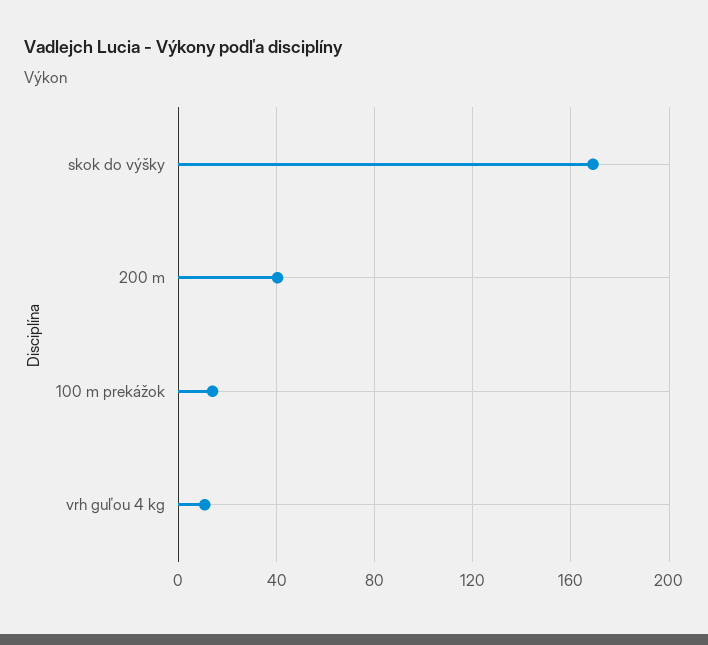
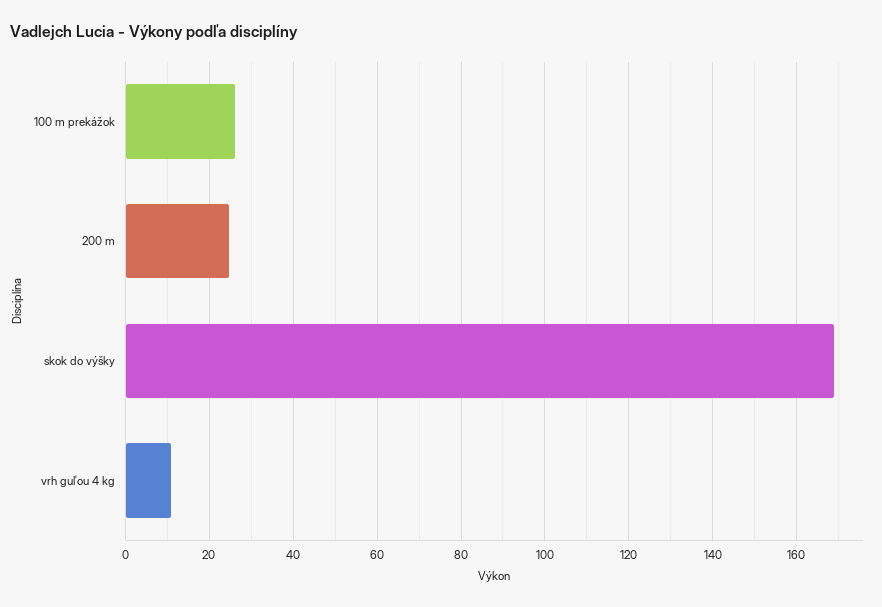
200 m: 40 -> 24
100 m prekážok: 15 -> 26

